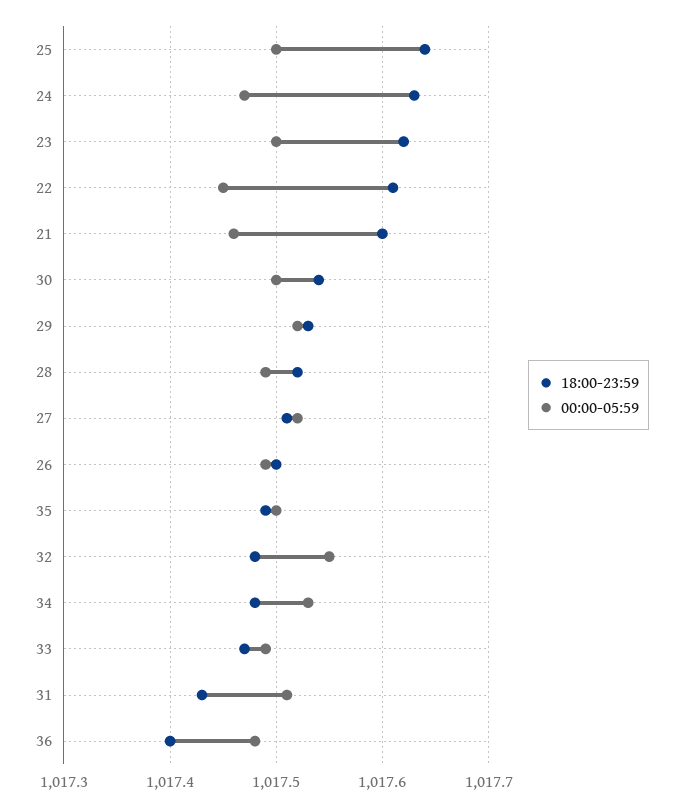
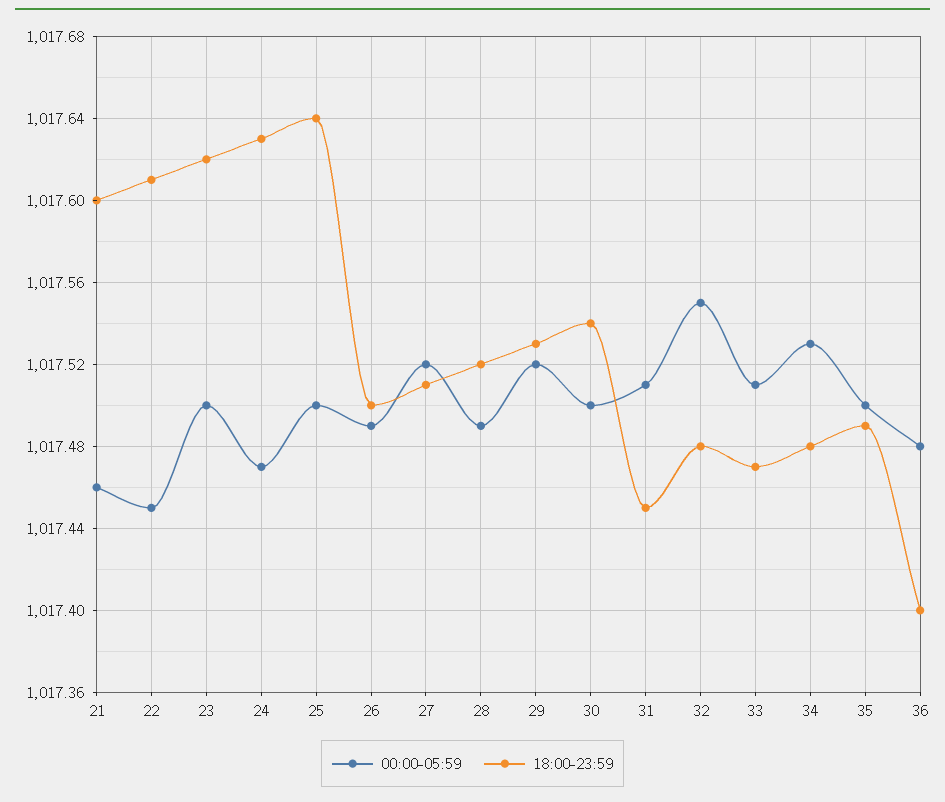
00:00-05:59, 33: 1017.49 -> 1017.51
18:00-23:59, 31: 1017.43 -> 1017.45

